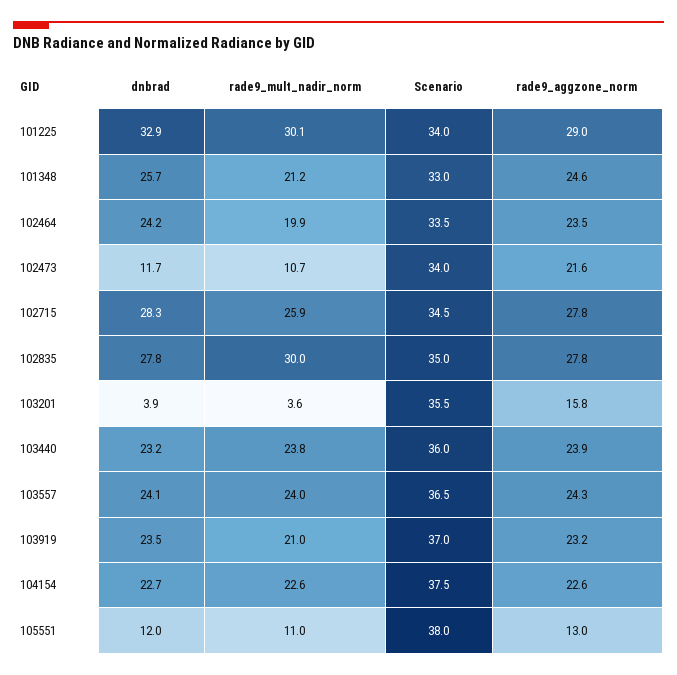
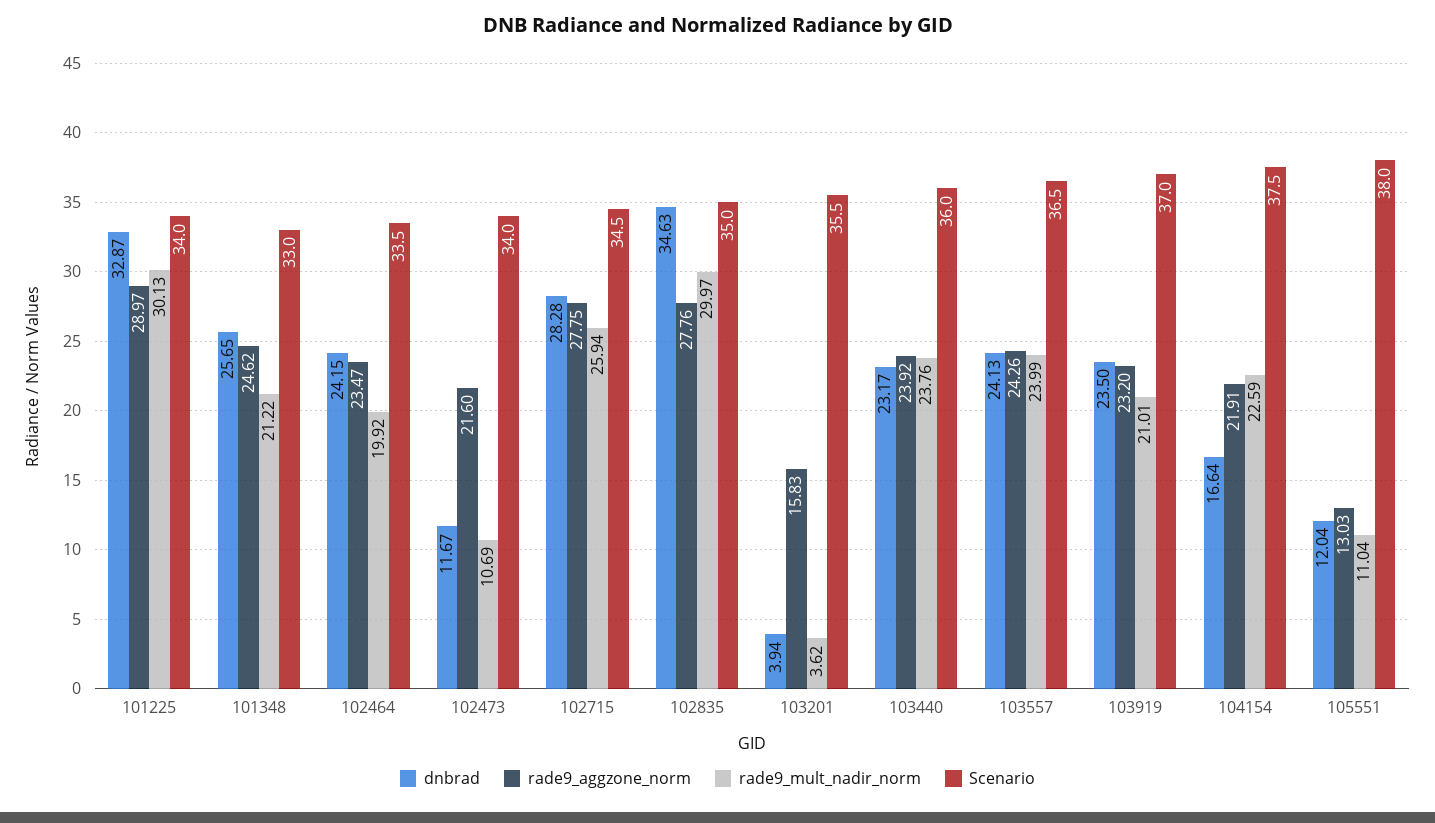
dnbrad, 102835: 27.8 -> 34.63
dnbrad, 104154: 22.7 -> 16.64
rade9_aggzone_norm, 104154: 22.6 -> 21.91

